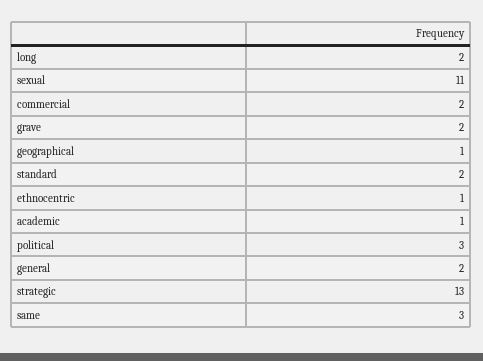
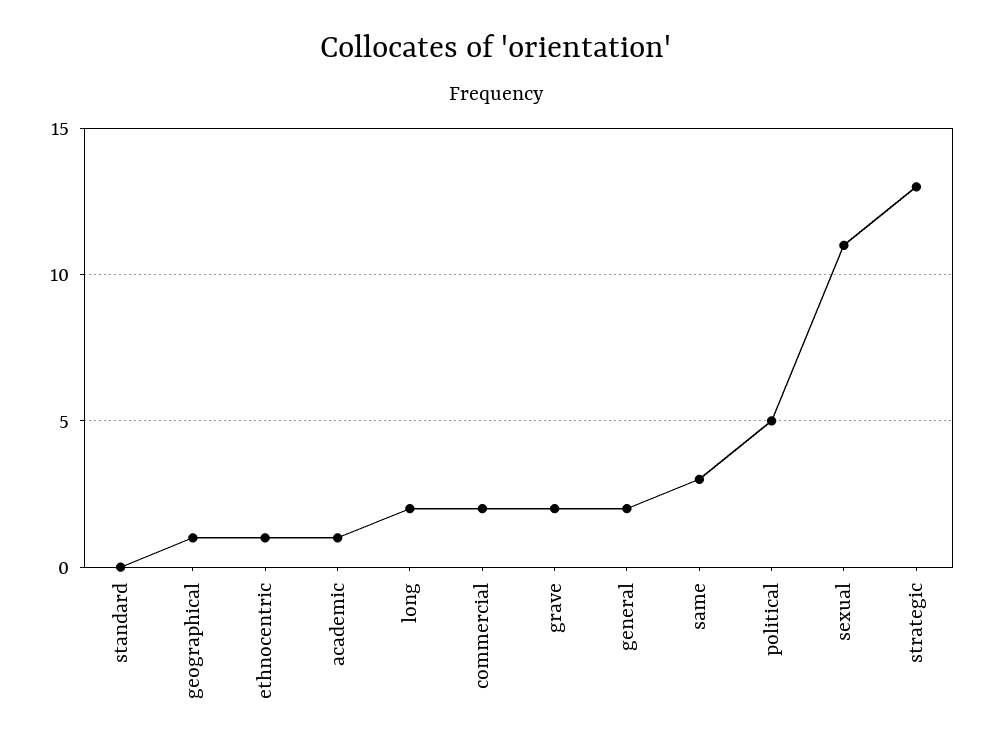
standard: 2 -> 0
political: 3 -> 5

